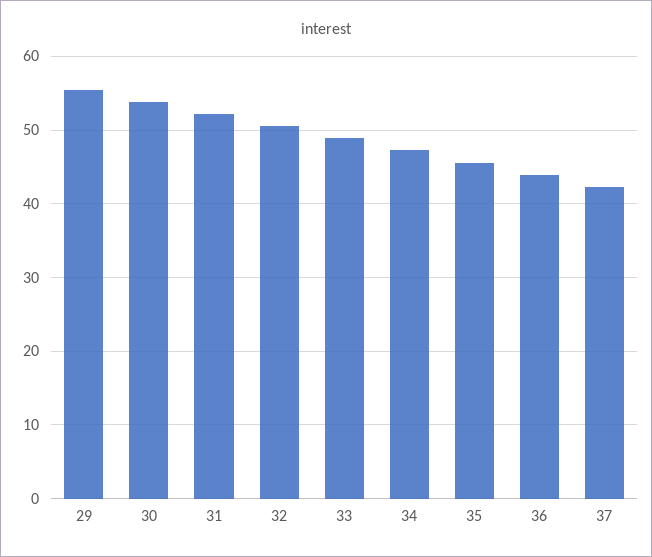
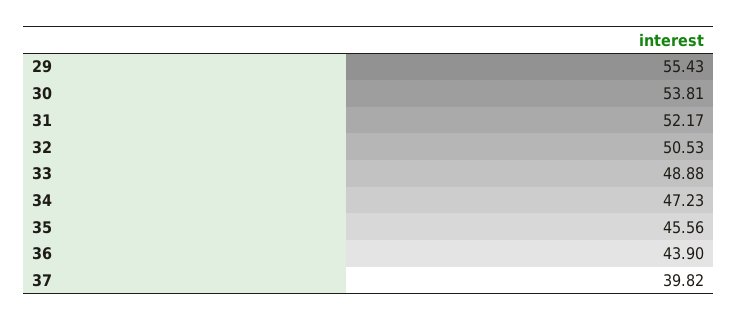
37: 42 -> 39.82

